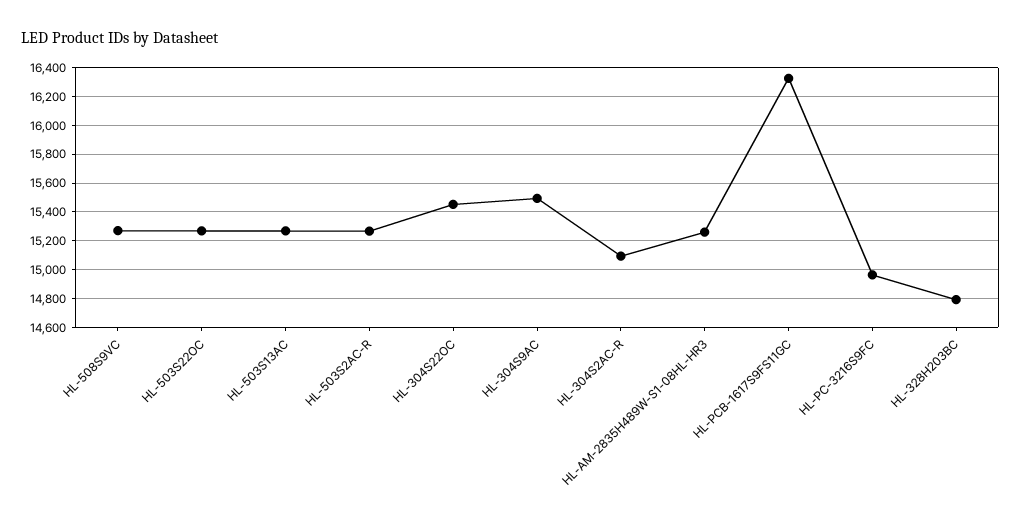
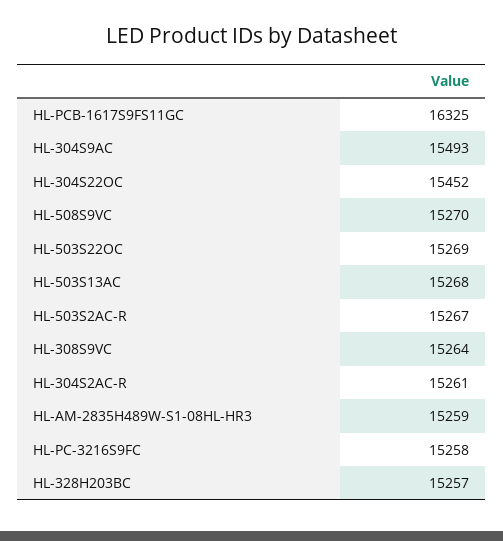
HL-304S2AC-R: 15100 -> 15261
HL-PC-3216S9FC: 14950 -> 15258
HL-328H203BC: 14800 -> 15257
HL-308S9VC: none -> 15264

